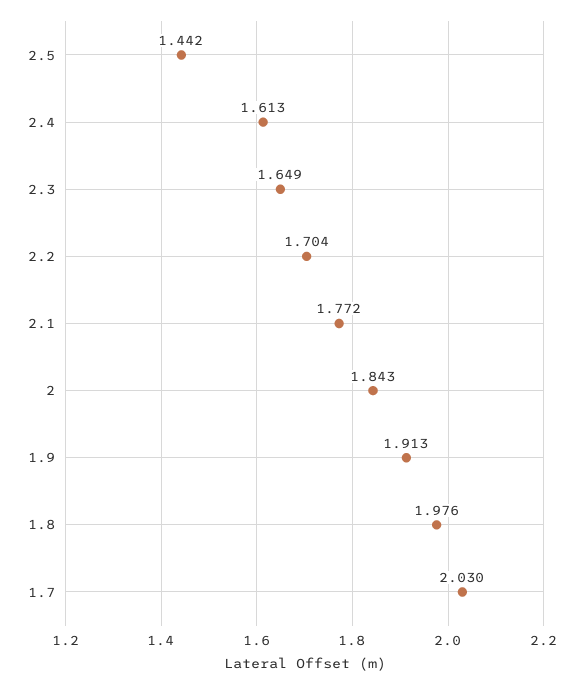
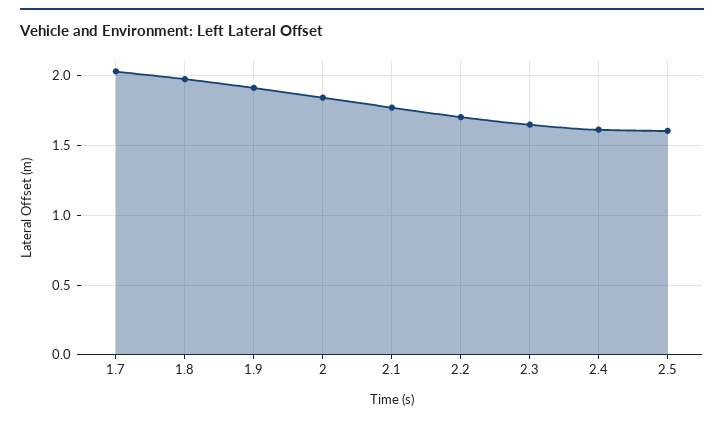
2.5: 1.442 -> 1.6

